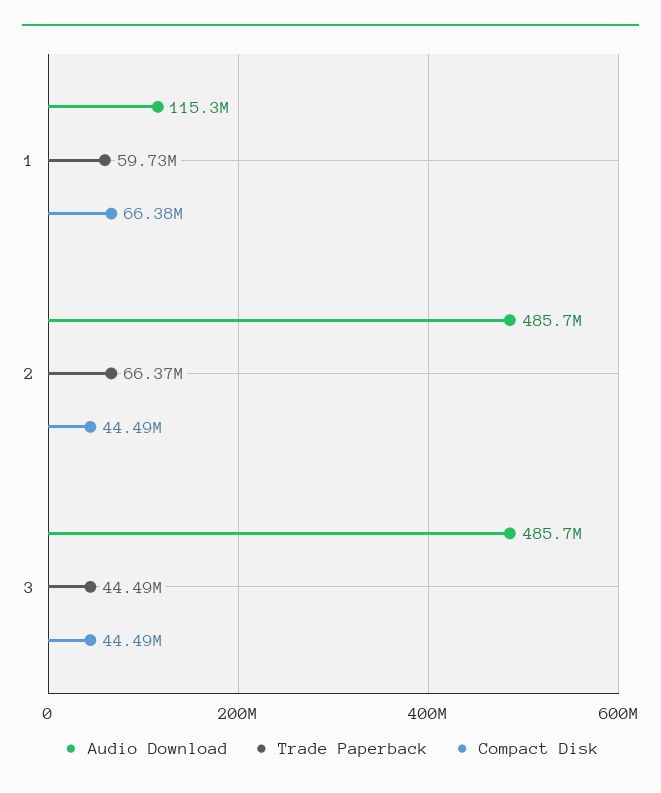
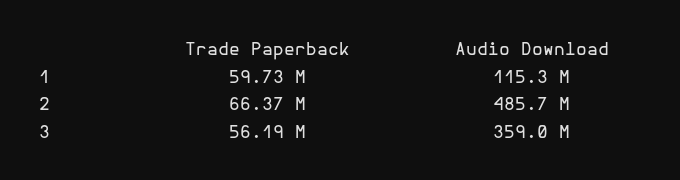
Compact Disk, 1: 66380000 -> none
Compact Disk, 2: 44490000 -> none
Audio Download, 3: 485700000 -> 359000000
Trade Paperback, 3: 44490000 -> 56190000
Compact Disk, 3: 44490000 -> none

